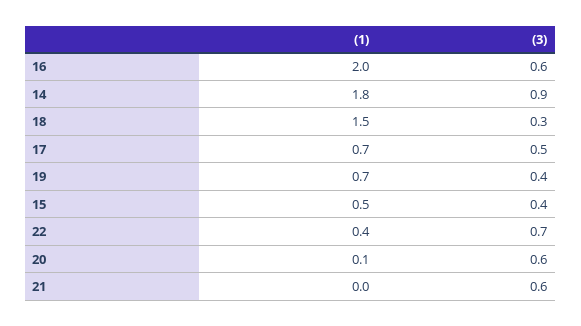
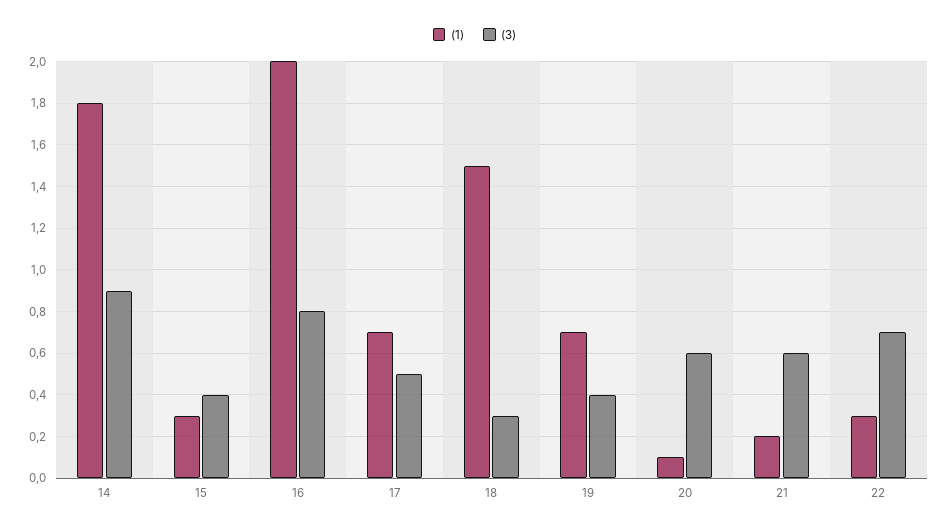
(3), 16: 0.6 -> 0.8
(1), 15: 0.5 -> 0.3
(1), 22: 0.4 -> 0.3
(1), 21: 0 -> 0.2

